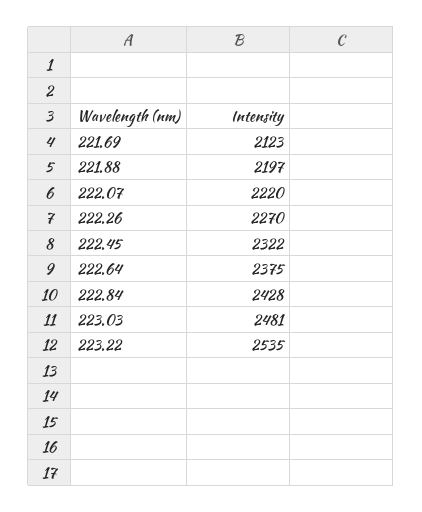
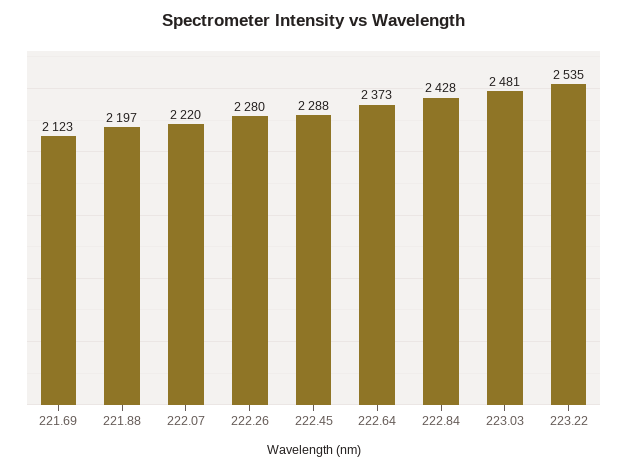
222.26: 2270 -> 2280
222.45: 2322 -> 2288
222.64: 2375 -> 2373

